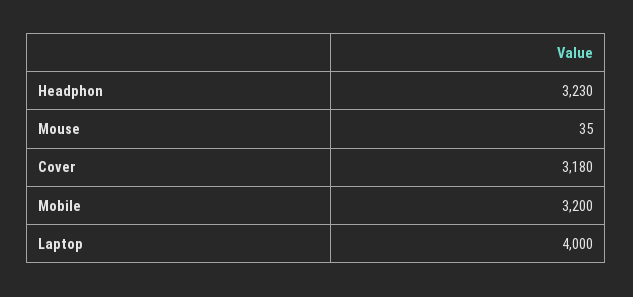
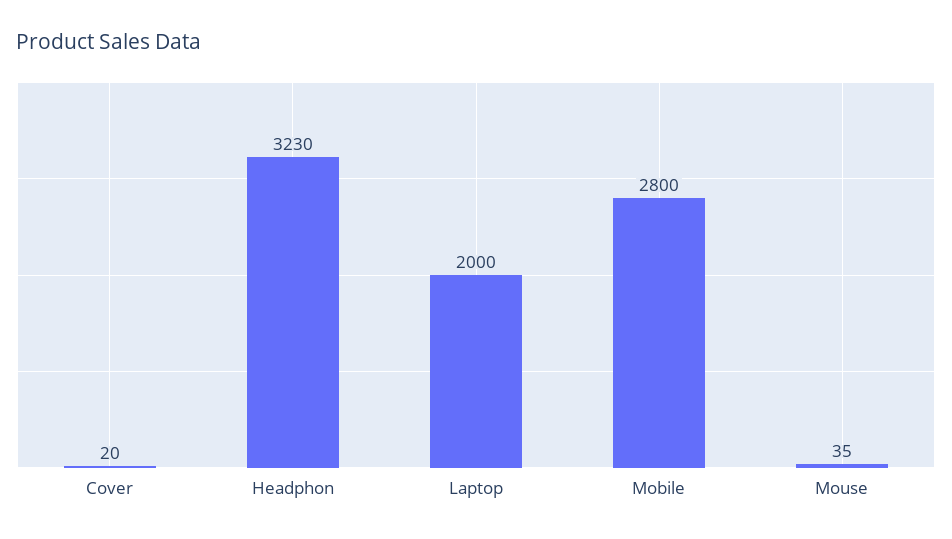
Cover: 3180 -> 20
Mobile: 3200 -> 2800
Laptop: 4000 -> 2000

